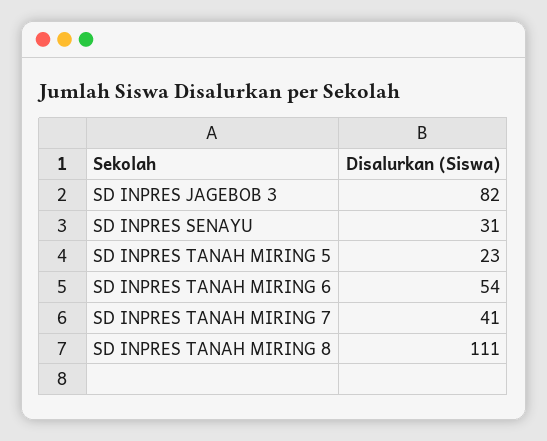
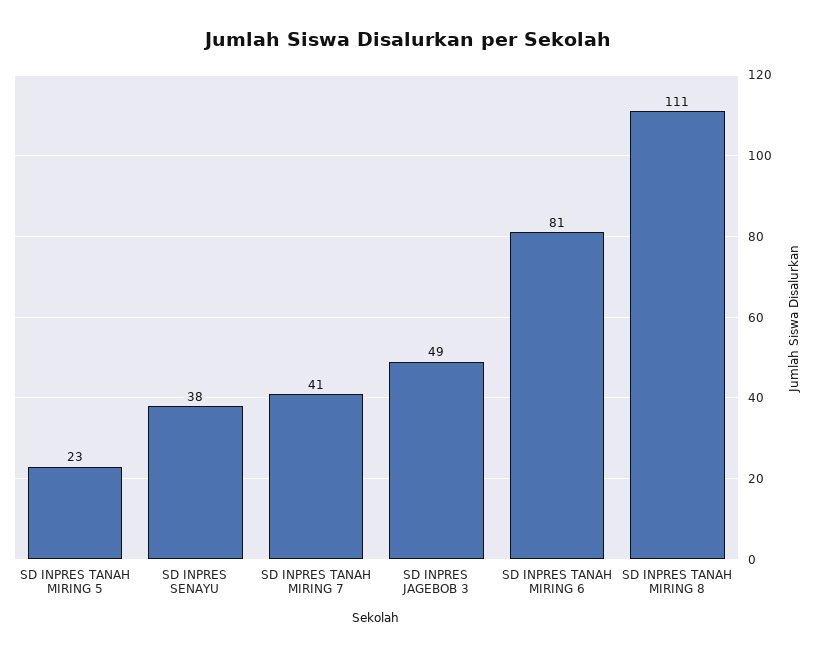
SD INPRES JAGEBOB 3: 82 -> 49
SD INPRES SENAYU: 31 -> 38
SD INPRES TANAH MIRING 6: 54 -> 81

